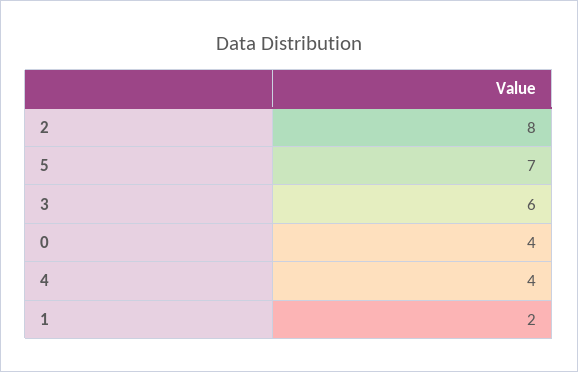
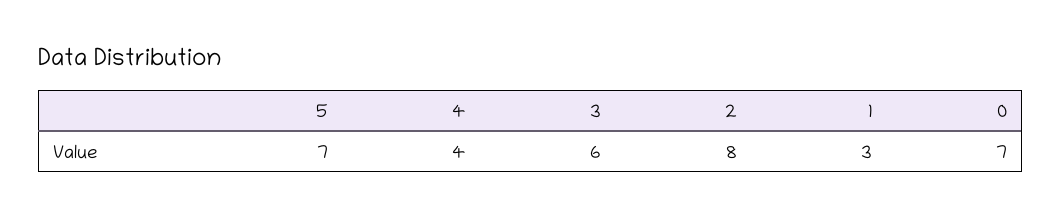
0: 4 -> 7
1: 2 -> 3

